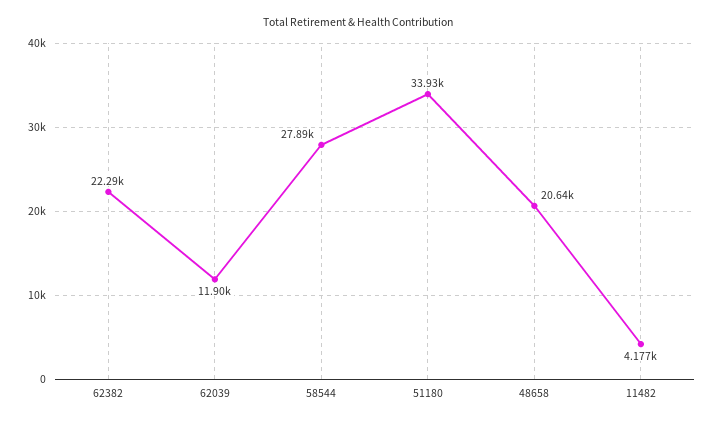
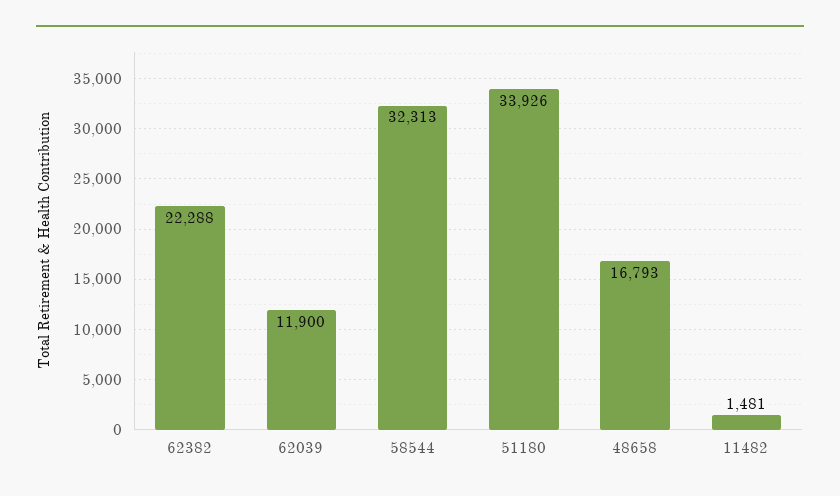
58544: 27890 -> 32313
48658: 20640 -> 16793
11482: 4177 -> 1481

